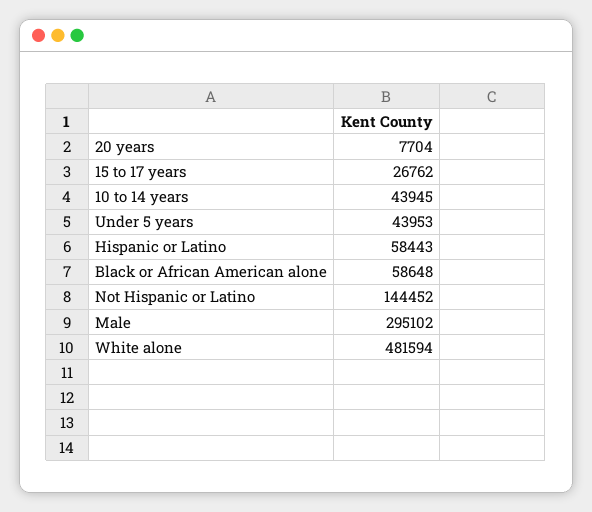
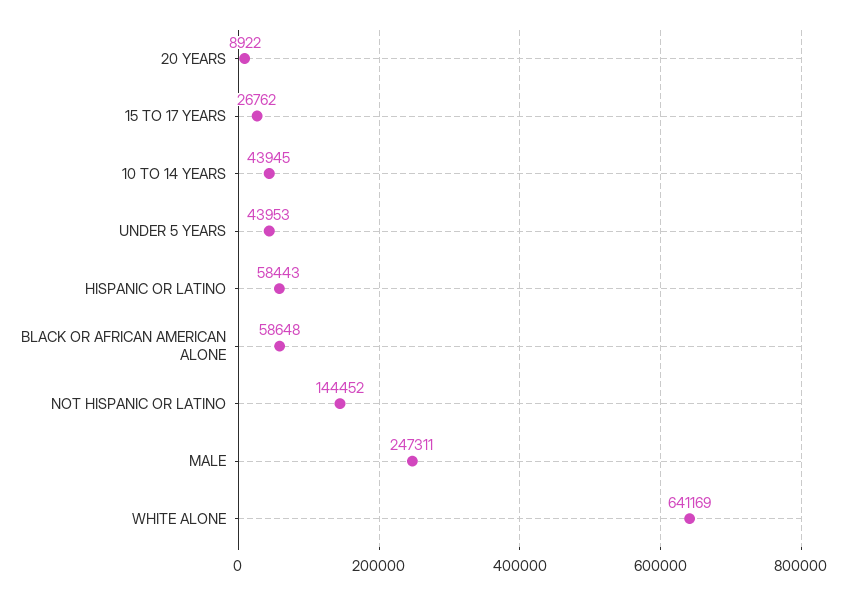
20 years: 7704 -> 8922
Male: 295102 -> 247311
White alone: 481594 -> 641169

